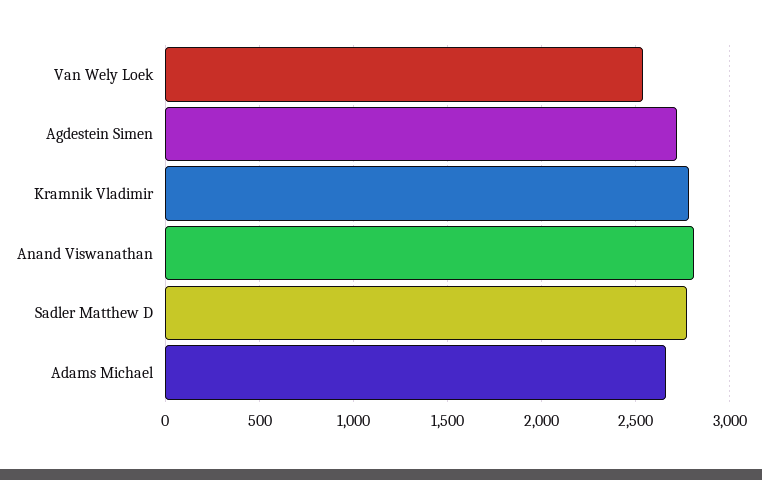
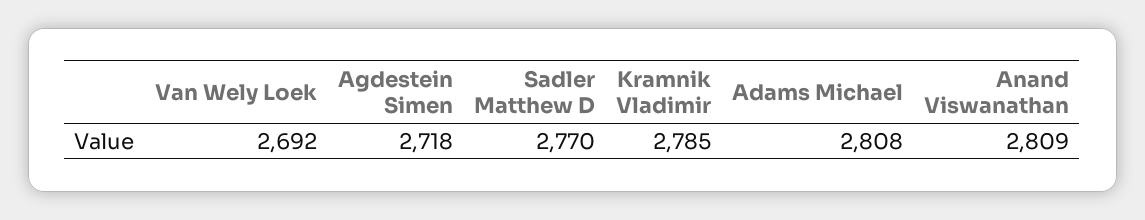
Van Wely Loek: 2550 -> 2692
Adams Michael: 2650 -> 2808

